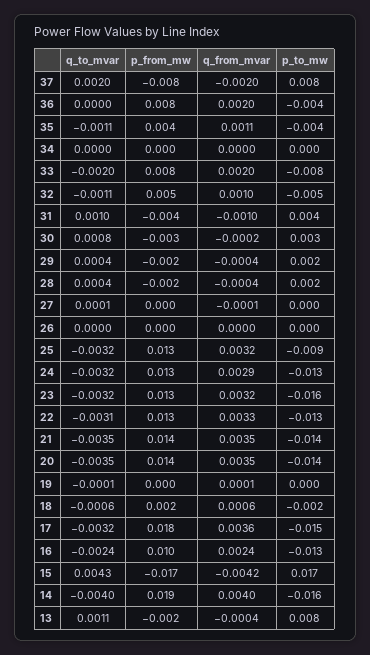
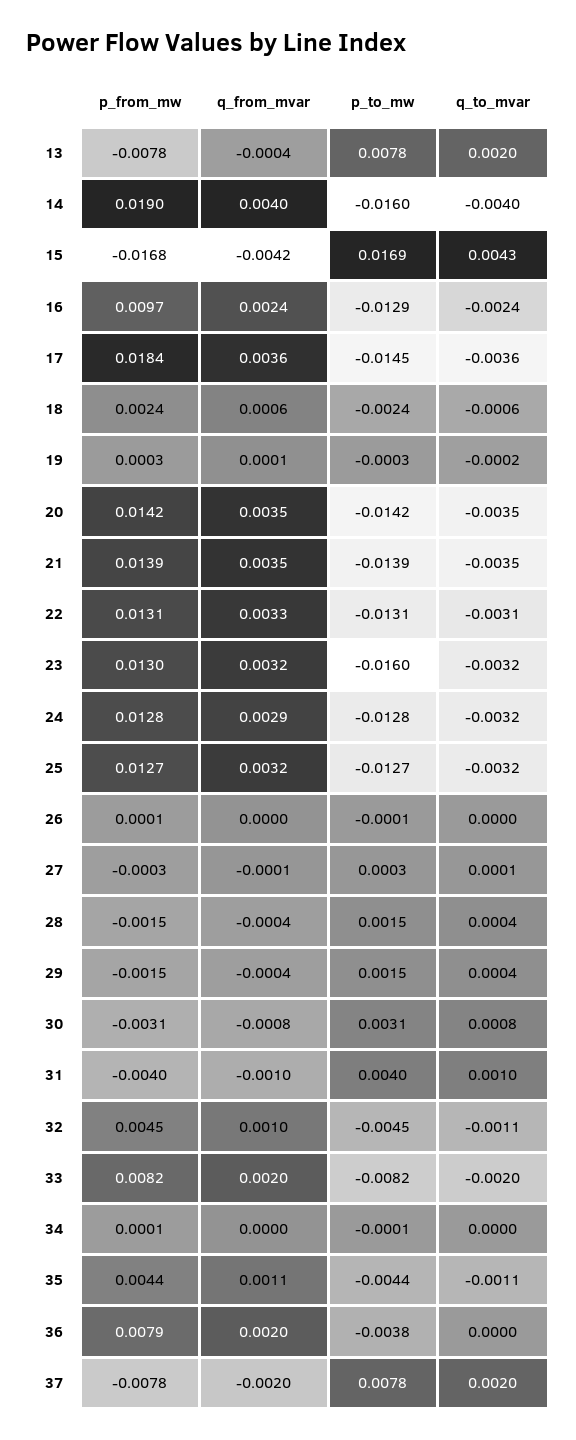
q_from_mvar, 30: -0.0002 -> -0.0008
p_to_mw, 25: -0.009 -> -0.0127
q_to_mvar, 19: -0.0001 -> -0.0002
q_to_mvar, 17: -0.0032 -> -0.0036
q_to_mvar, 13: 0.0011 -> 0.002
p_from_mw, 13: -0.002 -> -0.0078

